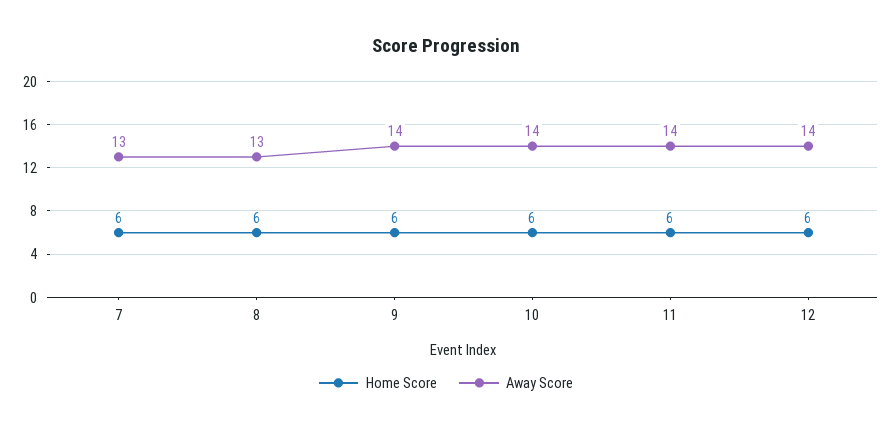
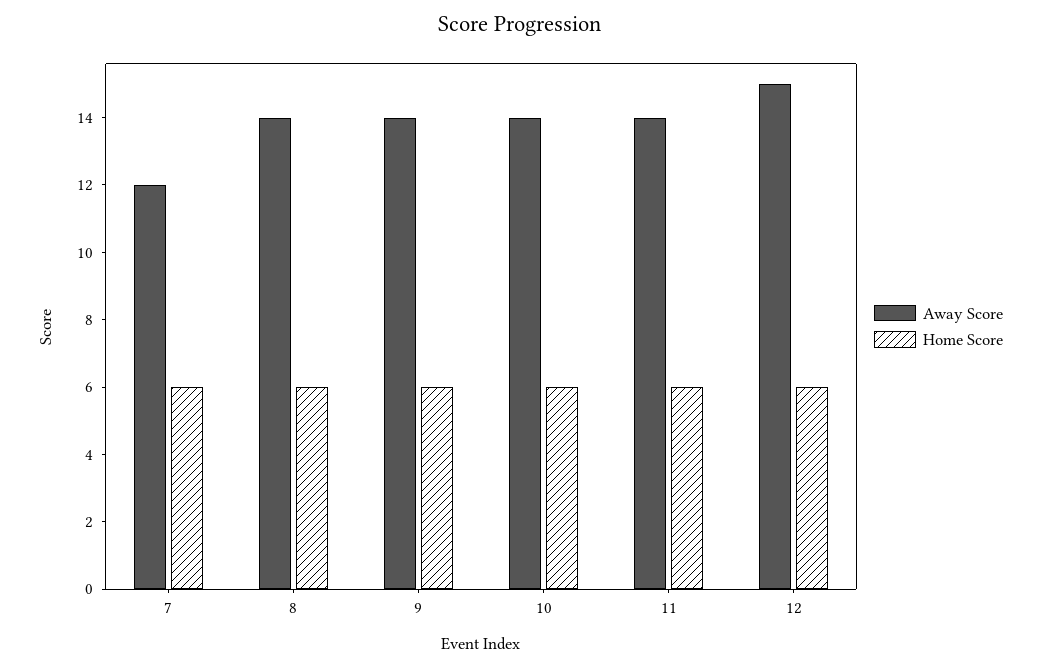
Away Score, 7: 13 -> 12
Away Score, 8: 13 -> 14
Away Score, 12: 14 -> 15

